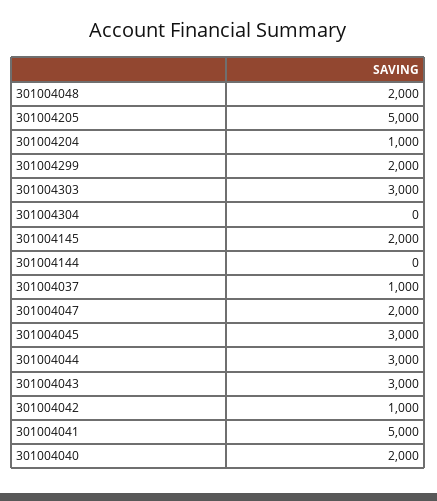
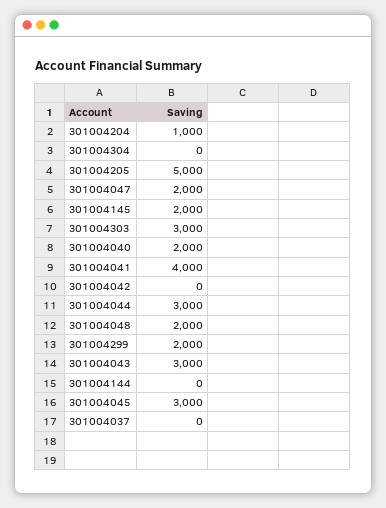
301004037: 1000 -> 0
301004042: 1000 -> 0
301004041: 5000 -> 4000

